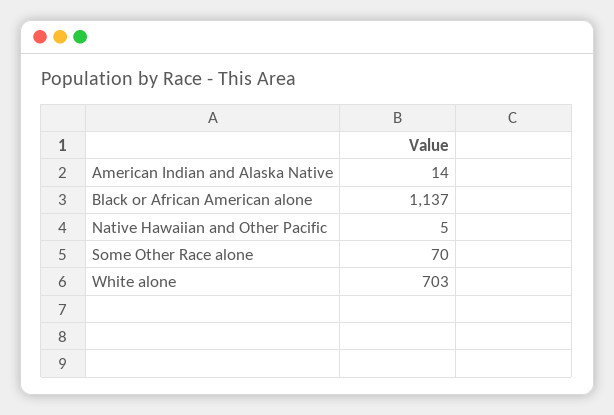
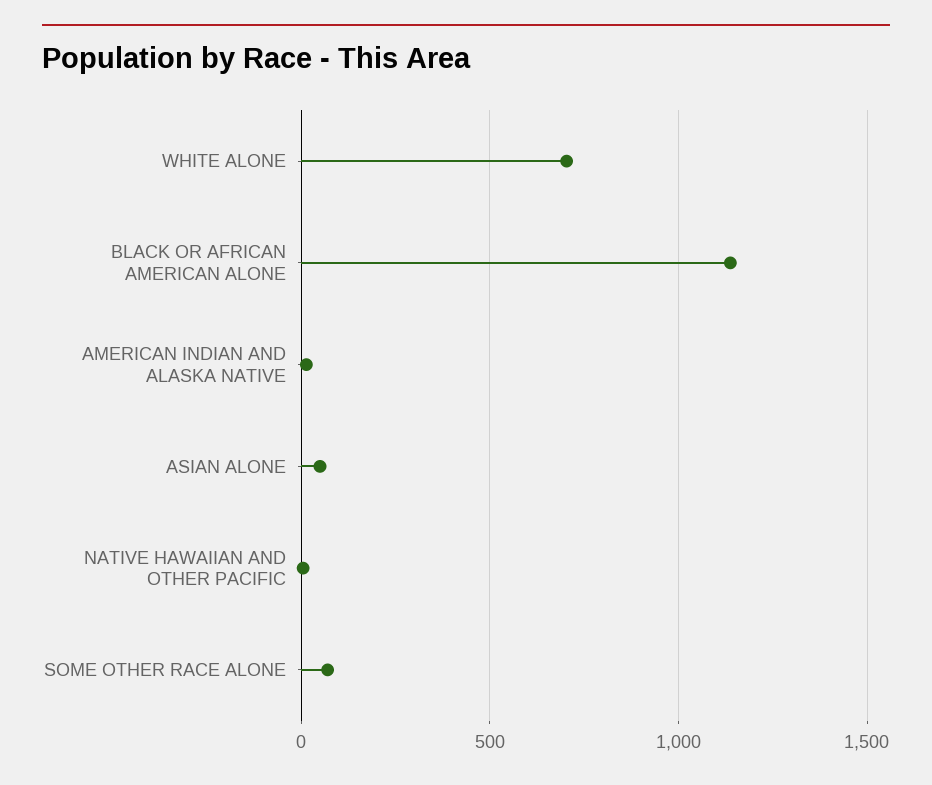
ASIAN ALONE: none -> 50

